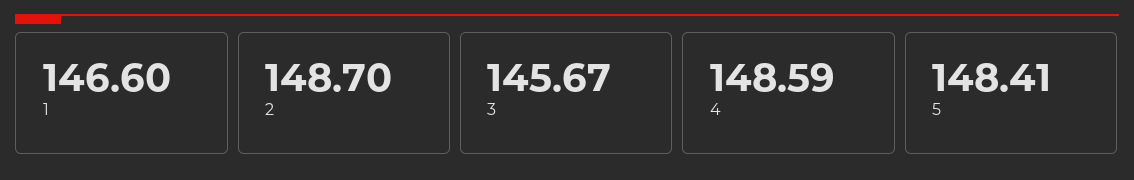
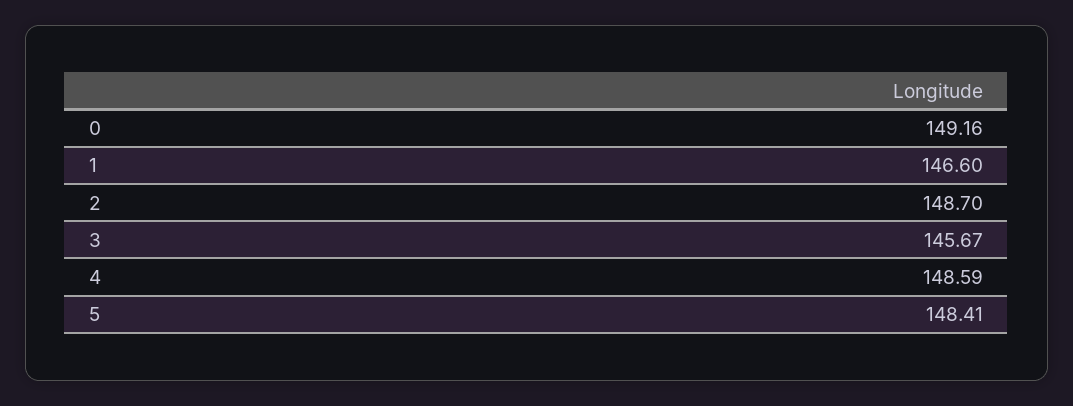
0: none -> 149.16

